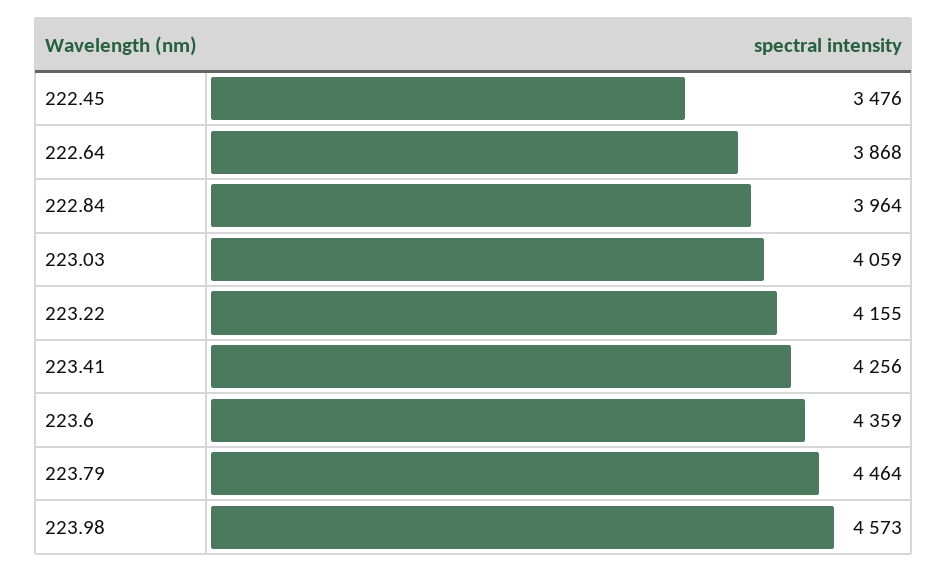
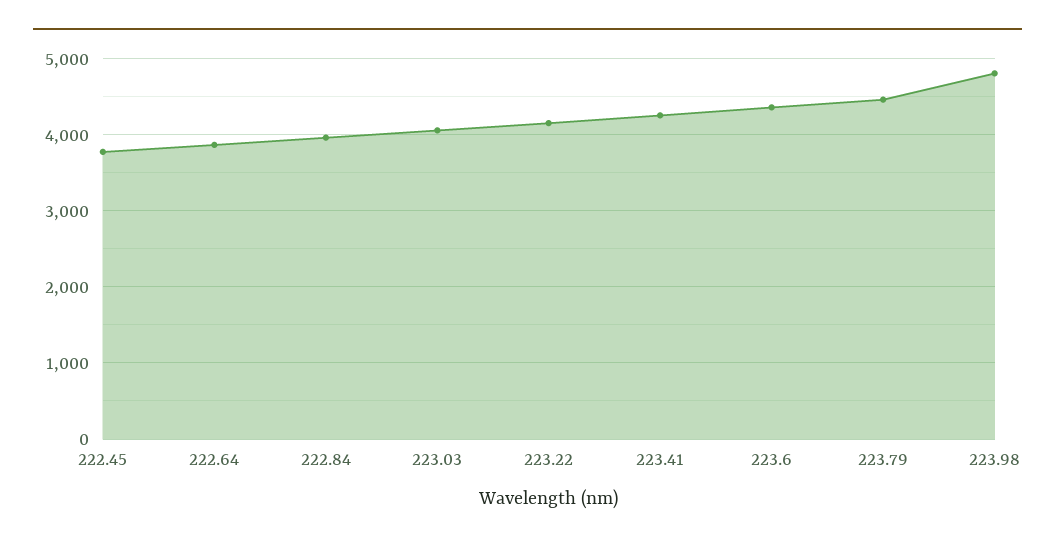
222.45: 3476 -> 3800
223.98: 4573 -> 4800

